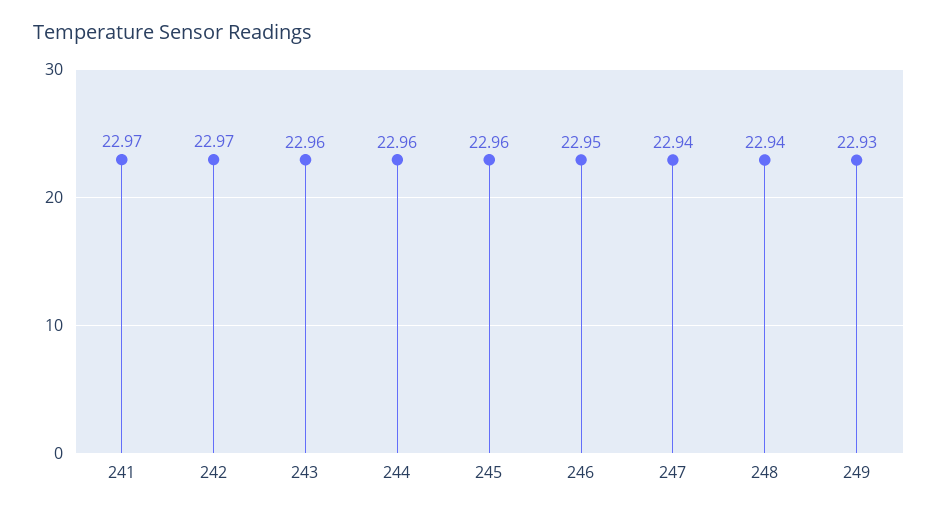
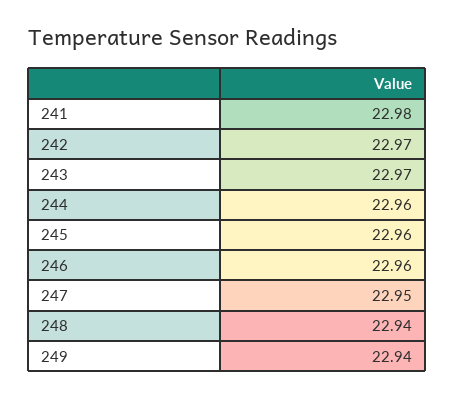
241: 22.97 -> 22.98
243: 22.96 -> 22.97
246: 22.95 -> 22.96
247: 22.94 -> 22.95
249: 22.93 -> 22.94

